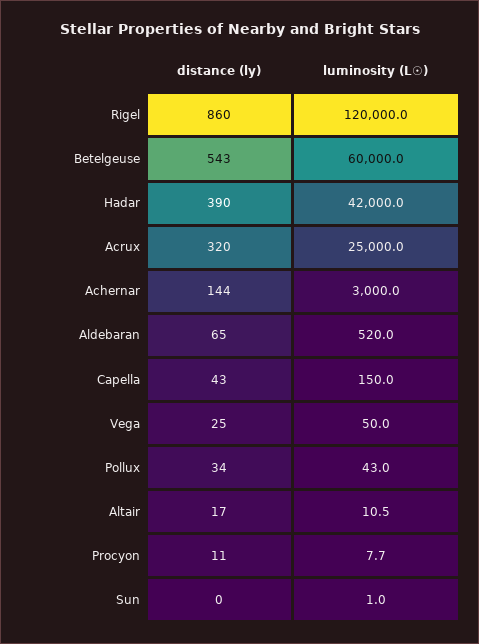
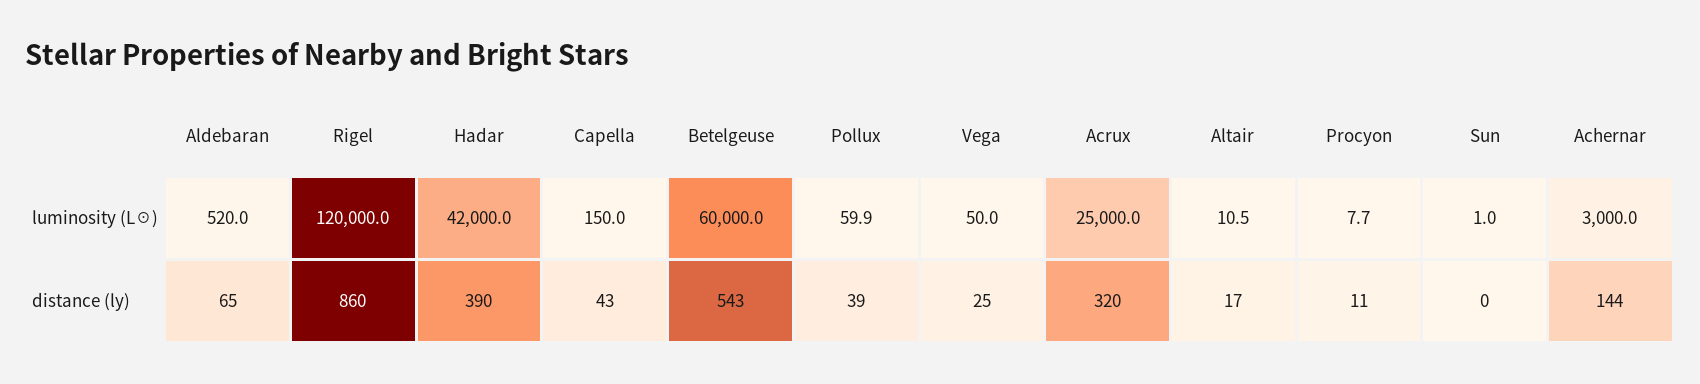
distance (ly), Pollux: 34 -> 39
luminosity (L☉), Pollux: 43 -> 59.9

